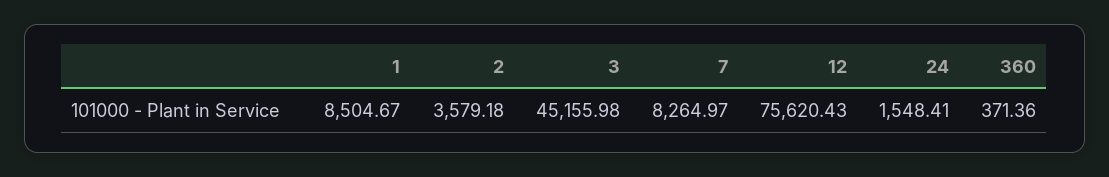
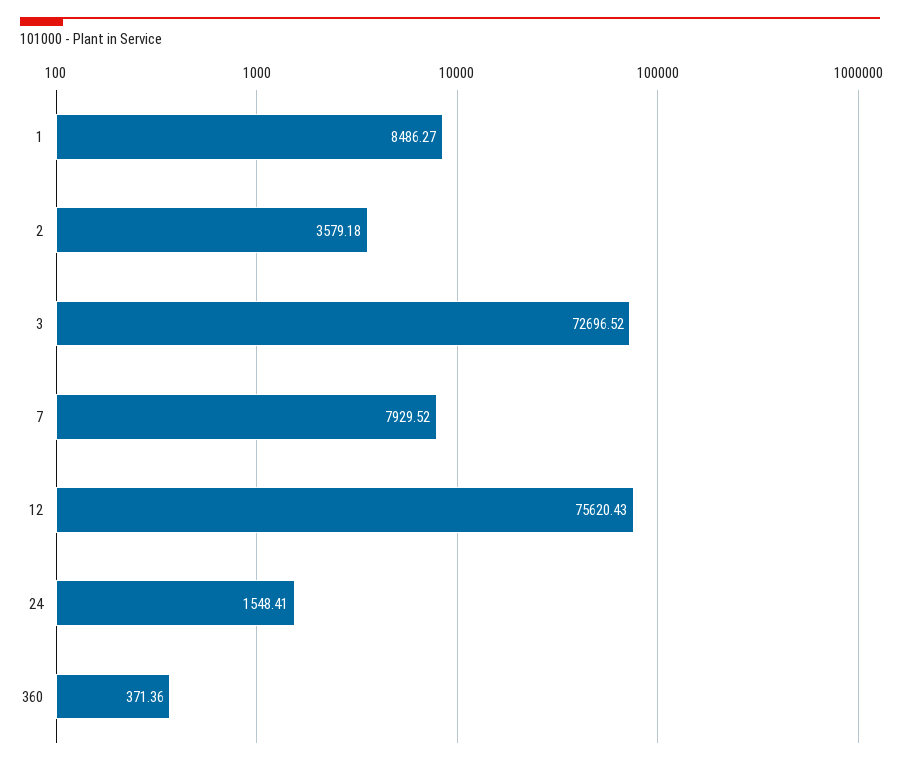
1: 8504.67 -> 8486.27
3: 45155.98 -> 72696.52
7: 8264.97 -> 7929.52

